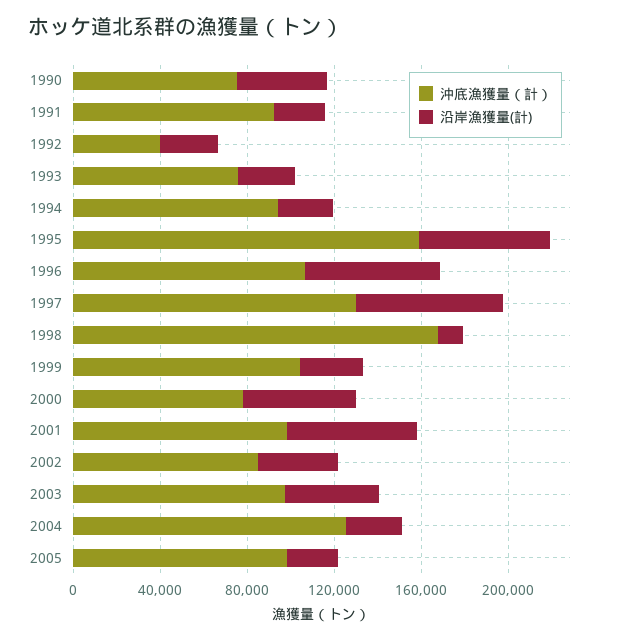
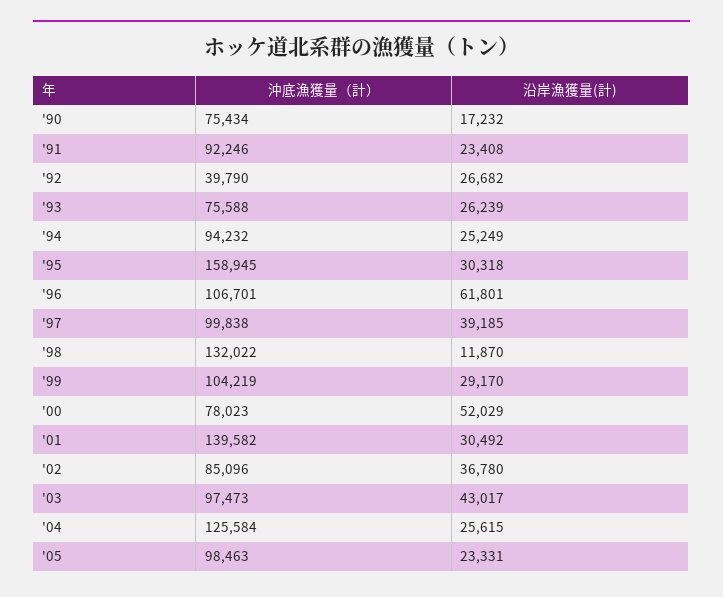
沿岸漁獲量(計), 1990: 40000 -> 17232
沿岸漁獲量(計), 1995: 60000 -> 30318
沖底漁獲量（計）, 1997: 130000 -> 99838
沿岸漁獲量(計), 1997: 70000 -> 39185
沖底漁獲量（計）, 1998: 170000 -> 132022
沖底漁獲量（計）, 2001: 100000 -> 139582
沿岸漁獲量(計), 2001: 60000 -> 30492

